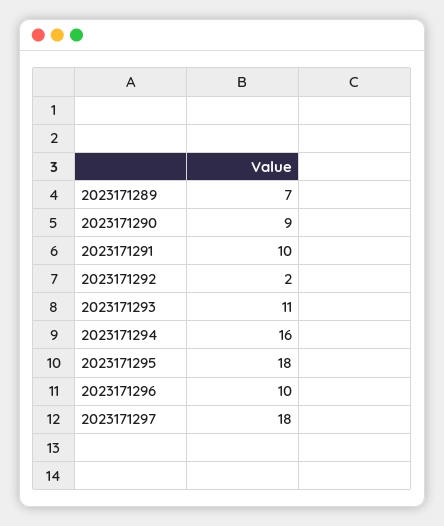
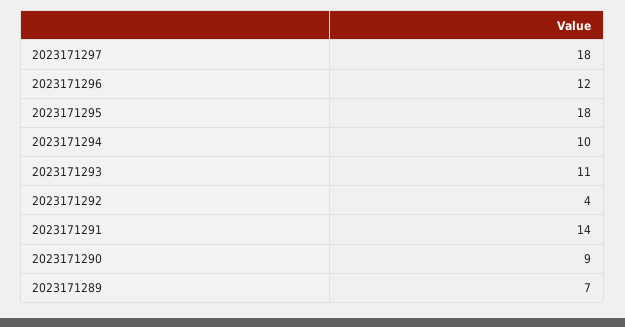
2023171291: 10 -> 14
2023171292: 2 -> 4
2023171294: 16 -> 10
2023171296: 10 -> 12

